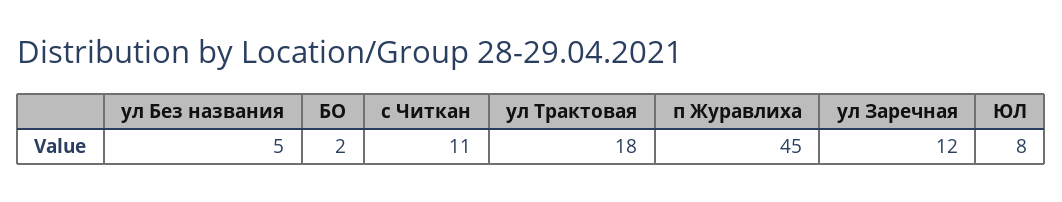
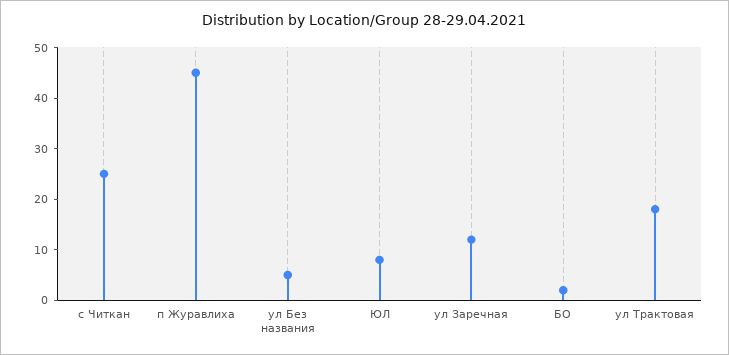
с Читкан: 11 -> 25

